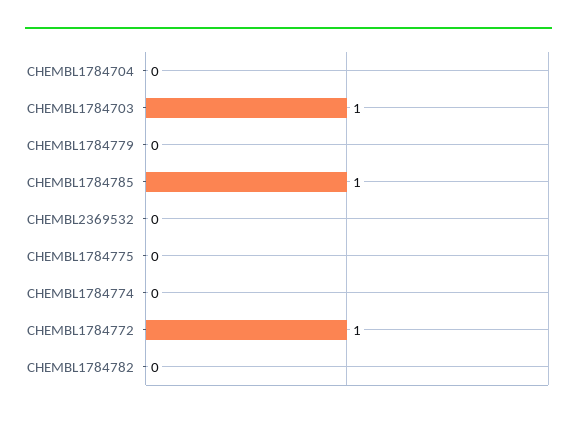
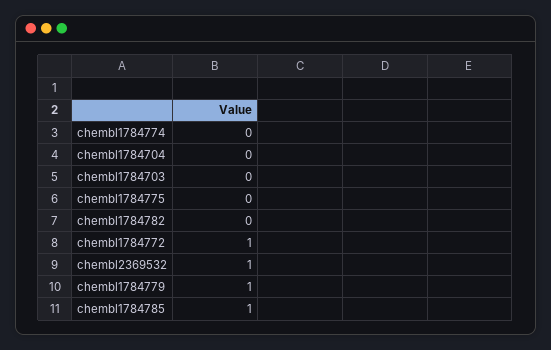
CHEMBL1784703: 1 -> 0
CHEMBL1784779: 0 -> 1
CHEMBL2369532: 0 -> 1

